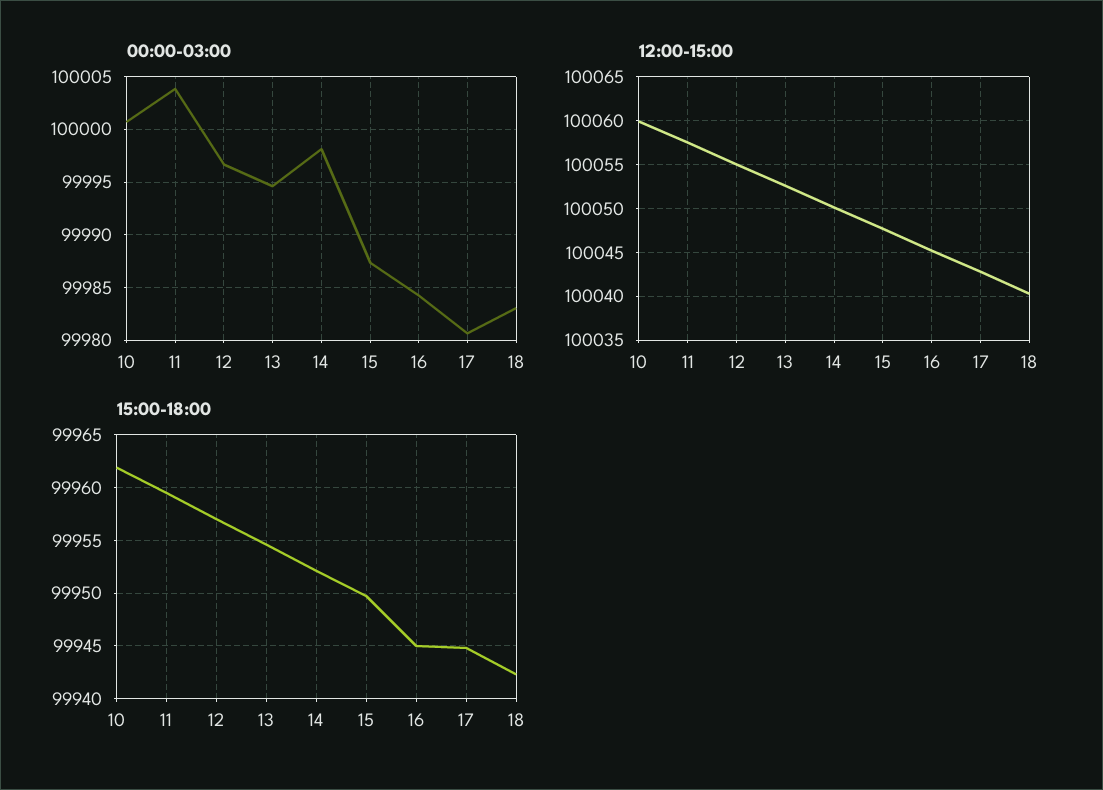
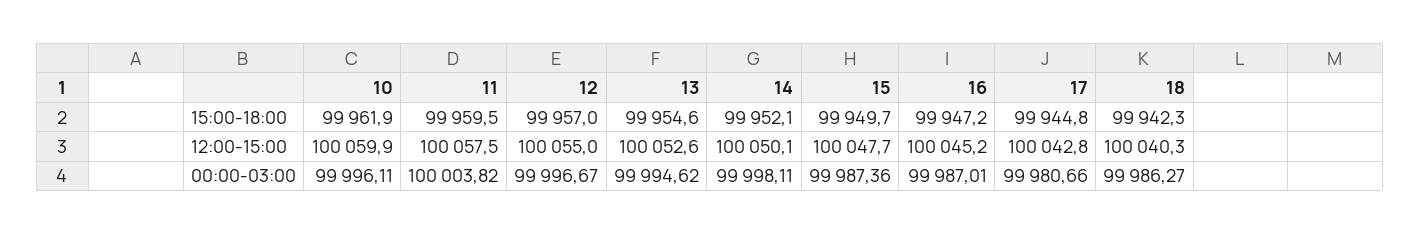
00:00-03:00, 10: 100001 -> 99996.11
00:00-03:00, 16: 99984 -> 99987.01
00:00-03:00, 18: 99983 -> 99986.27
15:00-18:00, 16: 99945 -> 99947.2

